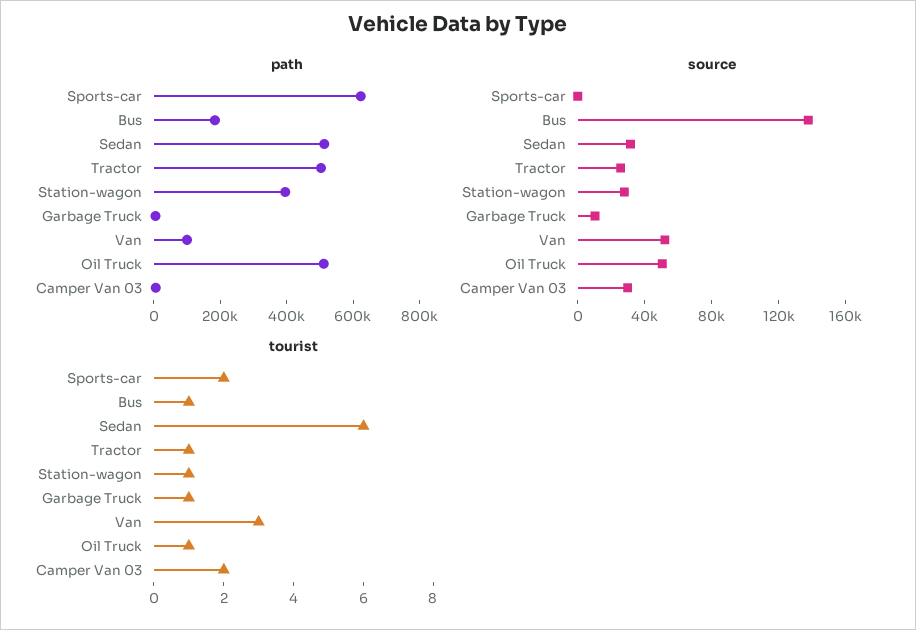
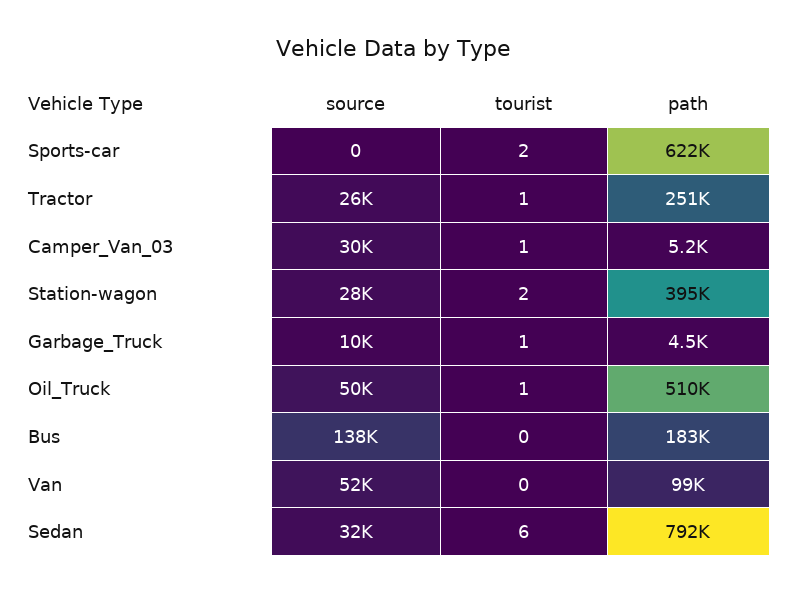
path, Sedan: 500000 -> 792000
path, Tractor: 500000 -> 251000
tourist, Bus: 1 -> 0
tourist, Station-wagon: 1 -> 2
tourist, Van: 3 -> 0
tourist, Camper Van 03: 2 -> 1

